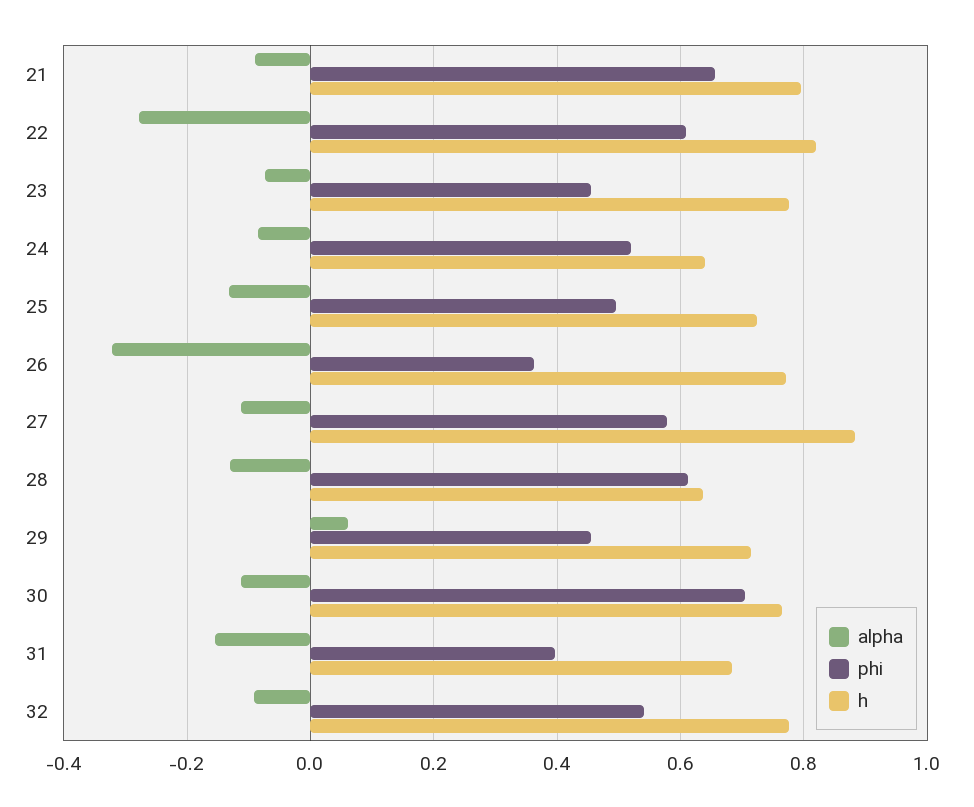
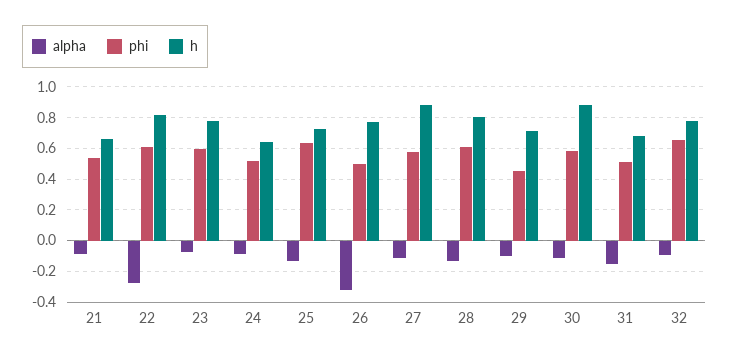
phi, 21: 0.66 -> 0.55
h, 21: 0.8 -> 0.65
phi, 23: 0.46 -> 0.6
phi, 25: 0.5 -> 0.65
phi, 26: 0.36 -> 0.5
h, 28: 0.64 -> 0.8
alpha, 29: 0.06 -> -0.1
phi, 30: 0.7 -> 0.6
h, 30: 0.76 -> 0.9
phi, 31: 0.4 -> 0.5
phi, 32: 0.54 -> 0.65

